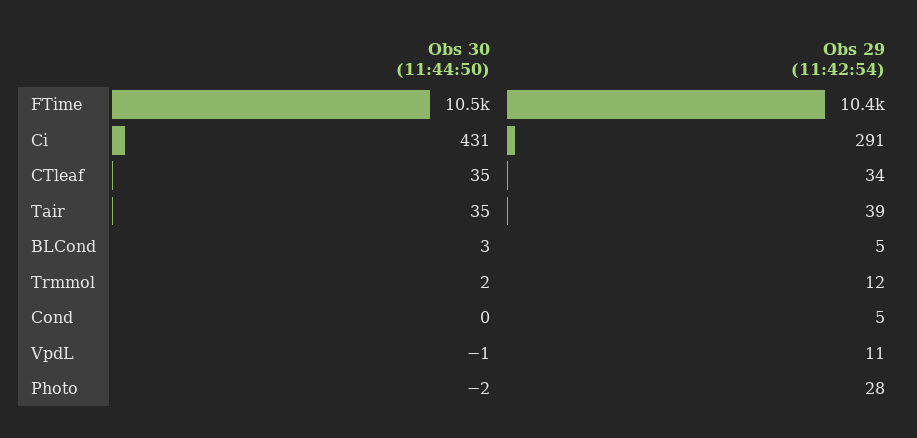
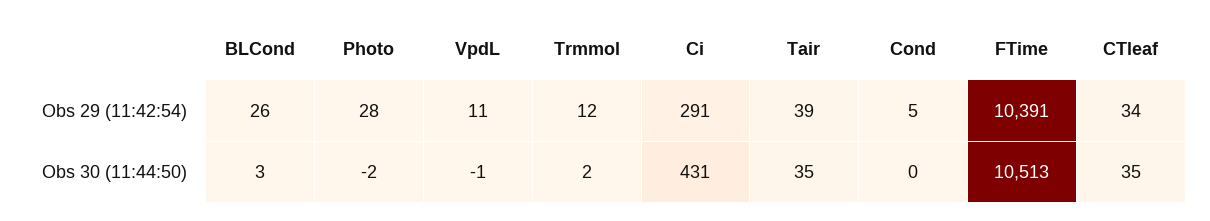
Obs 29 (11:42:54), BLCond: 5 -> 26

